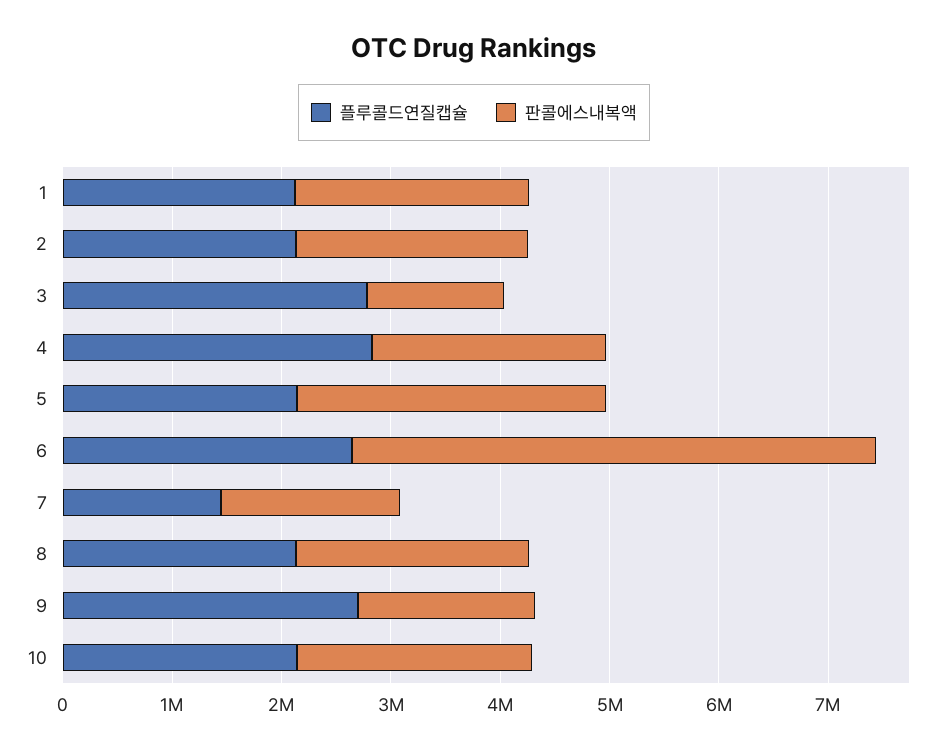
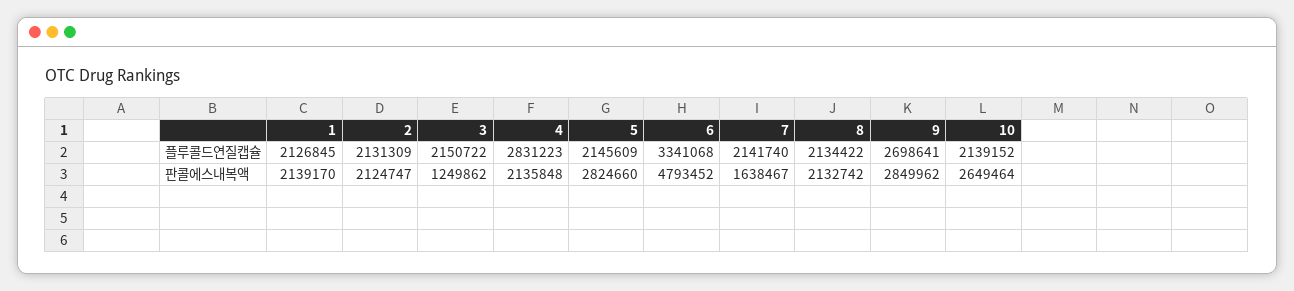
플루콜드연질캡슐, 3: 2800000 -> 2150722
플루콜드연질캡슐, 6: 2600000 -> 3341068
플루콜드연질캡슐, 7: 1400000 -> 2141740
판콜에스내복액, 9: 1600000 -> 2849962
판콜에스내복액, 10: 2200000 -> 2649464

